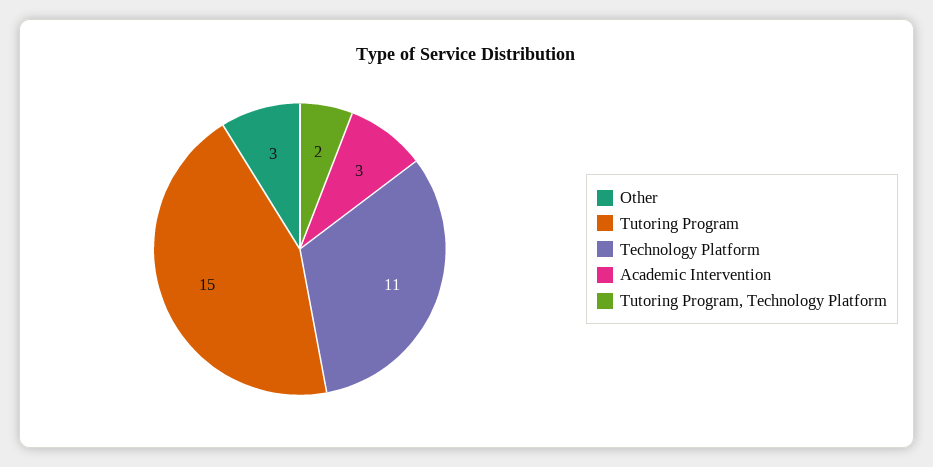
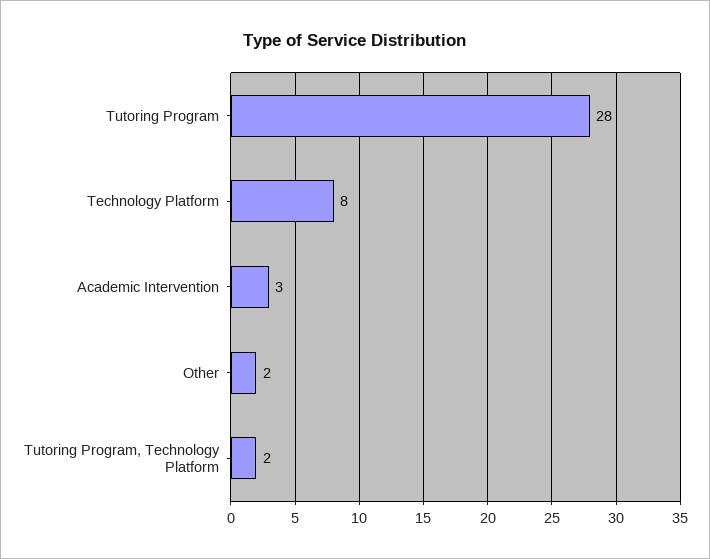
Other: 3 -> 2
Tutoring Program: 15 -> 28
Technology Platform: 11 -> 8

